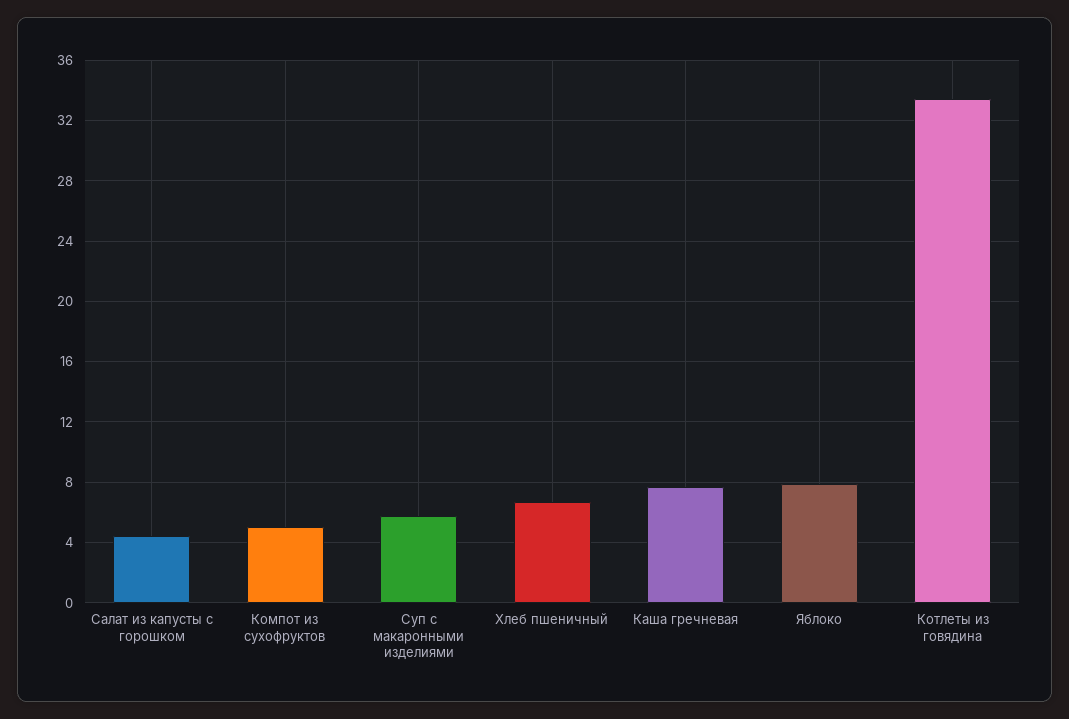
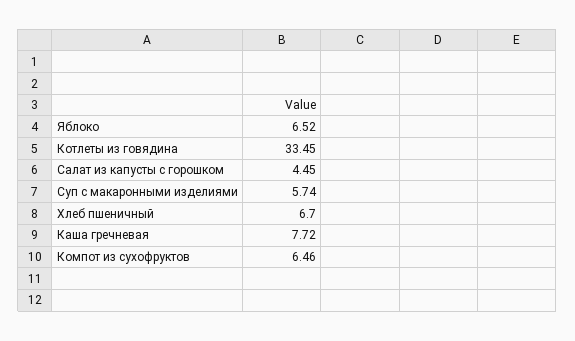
Компот из сухофруктов: 5 -> 6.46
Яблоко: 8 -> 6.52

